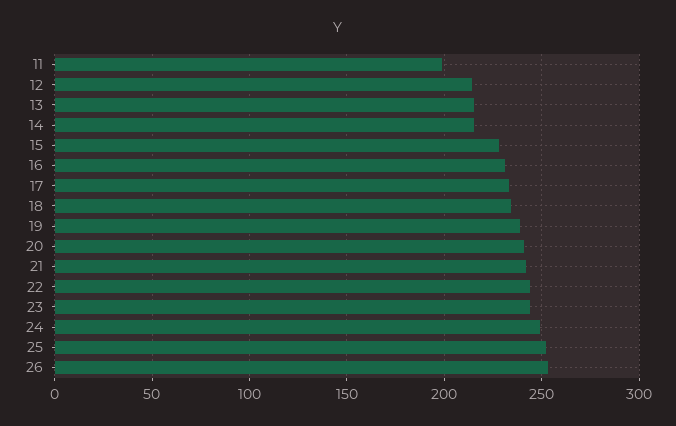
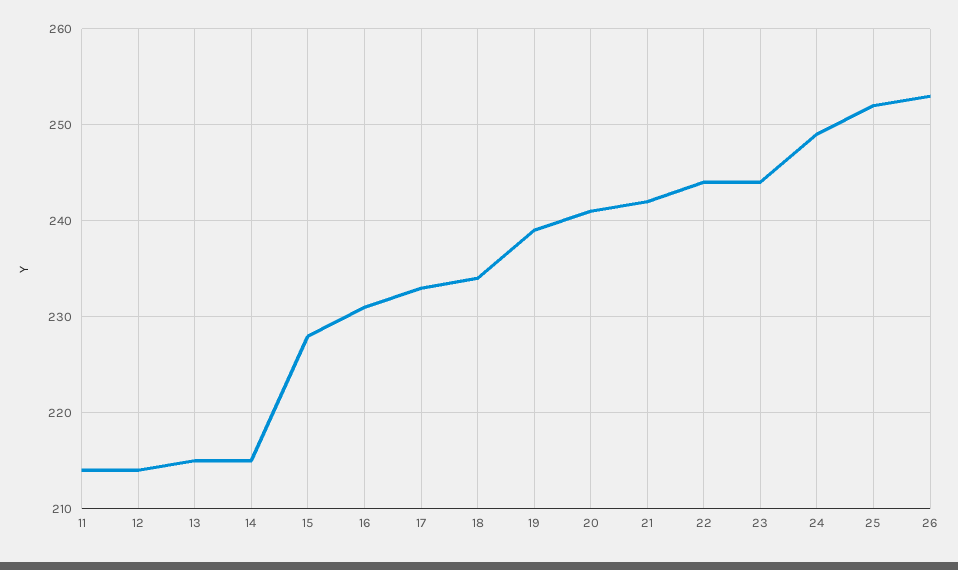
11: 200 -> 214

